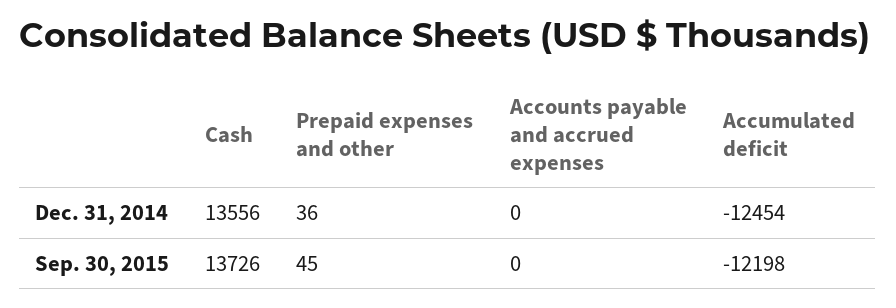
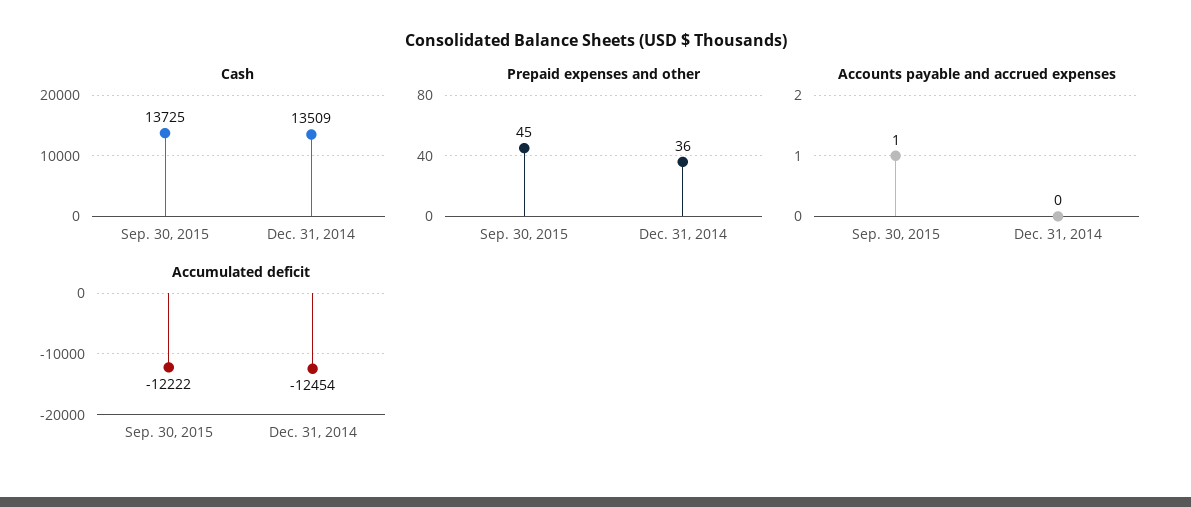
Cash, Dec. 31, 2014: 13556 -> 13509
Cash, Sep. 30, 2015: 13726 -> 13725
Accounts payable and accrued expenses, Sep. 30, 2015: 0 -> 1
Accumulated deficit, Sep. 30, 2015: -12198 -> -12222

